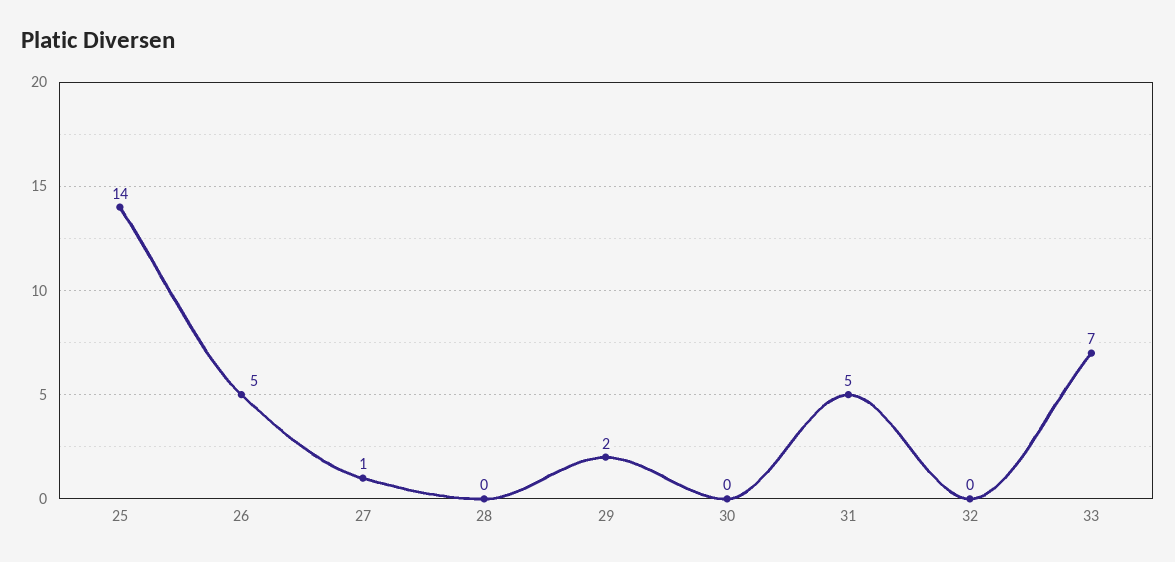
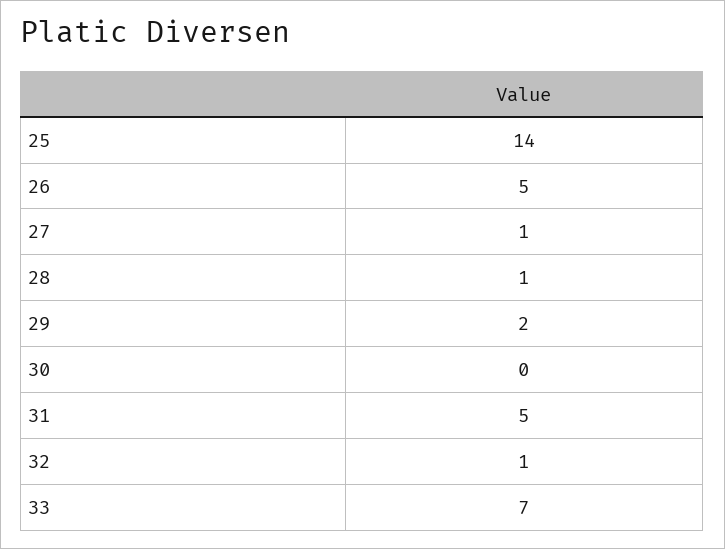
28: 0 -> 1
32: 0 -> 1

